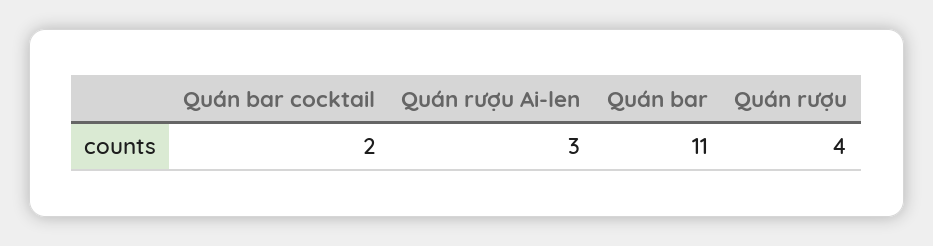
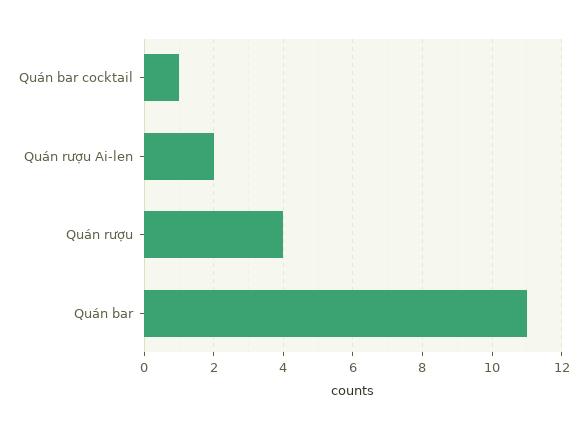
Quán bar cocktail: 2 -> 1
Quán rượu Ai-len: 3 -> 2

